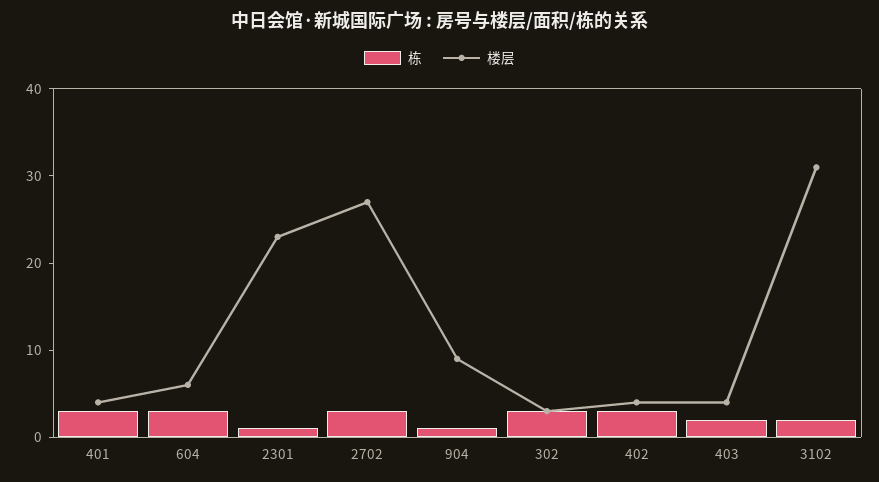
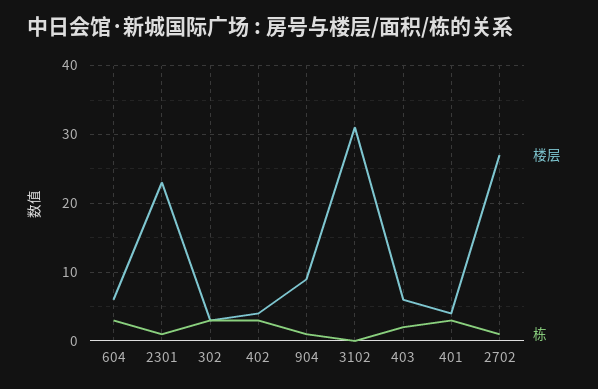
栋, 2702: 3 -> 1
楼层, 403: 4 -> 6
栋, 3102: 2 -> 0

